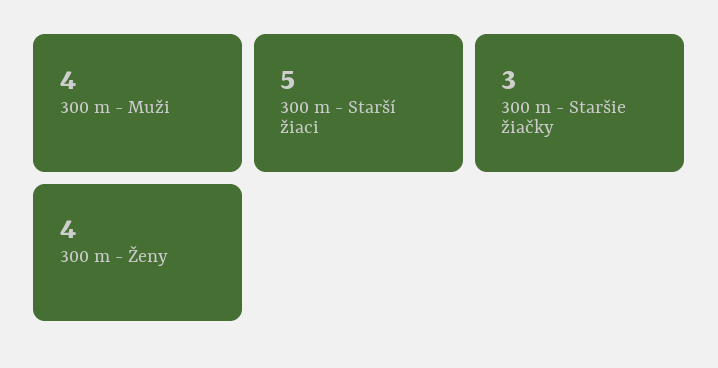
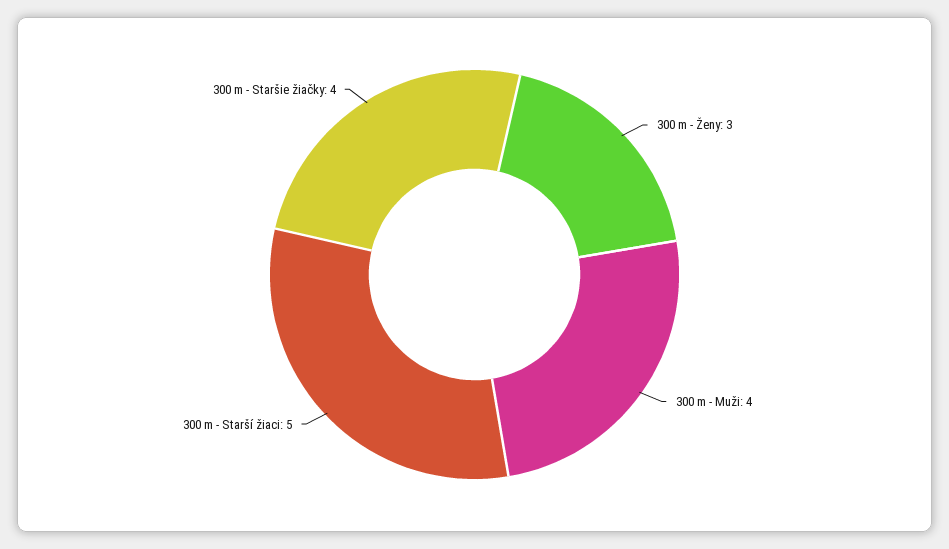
300 m - Staršie žiačky: 3 -> 4
300 m - Ženy: 4 -> 3

